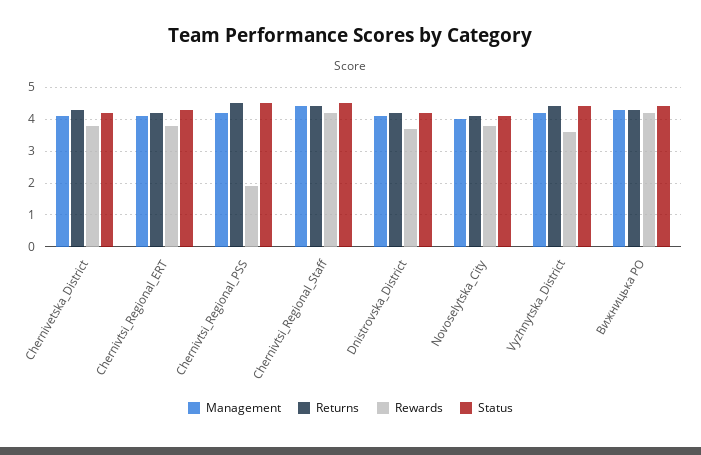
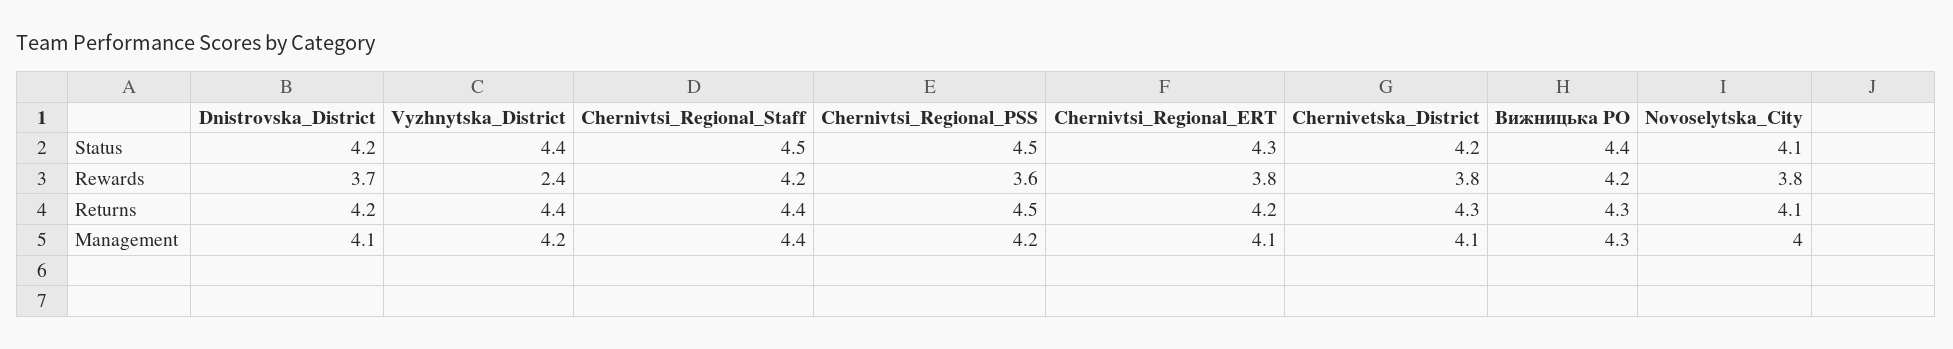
Rewards, Chernivtsi_Regional_PSS: 2 -> 3.6
Rewards, Vyzhnytska_District: 3.5 -> 2.4

